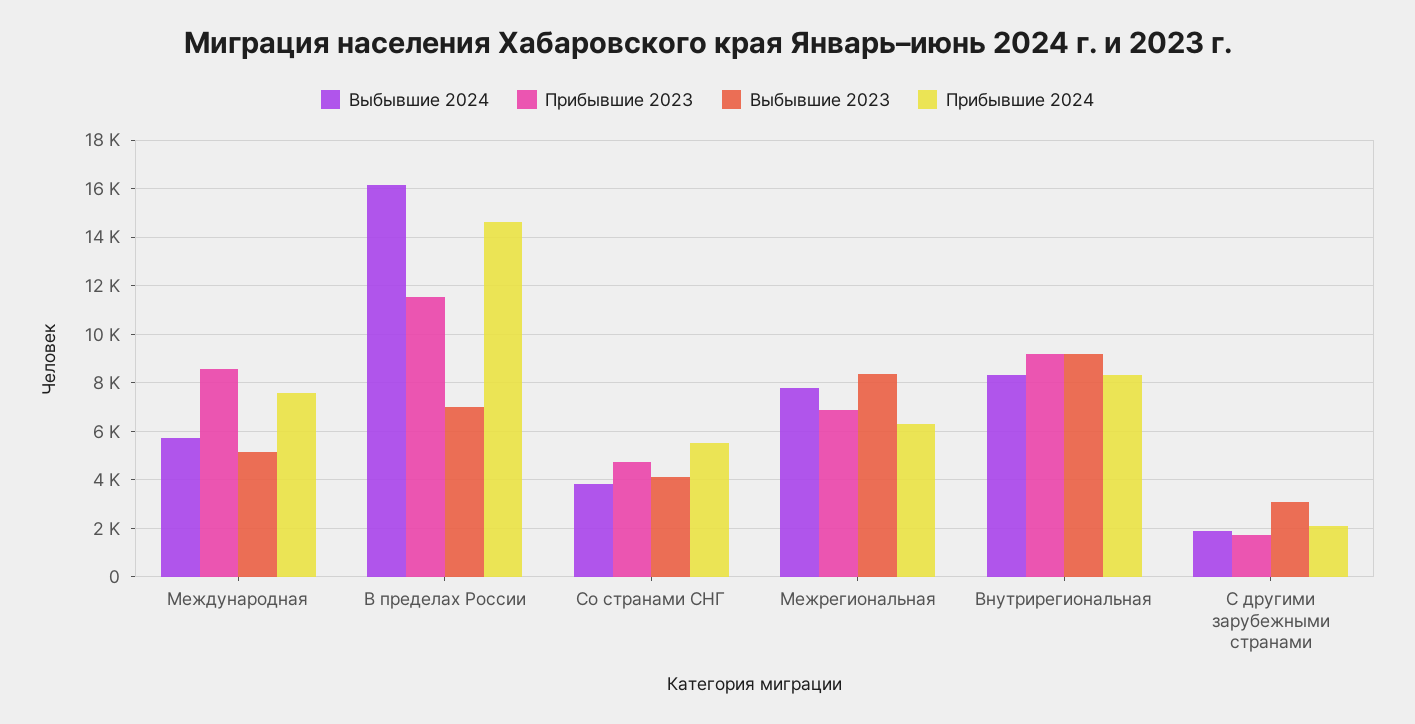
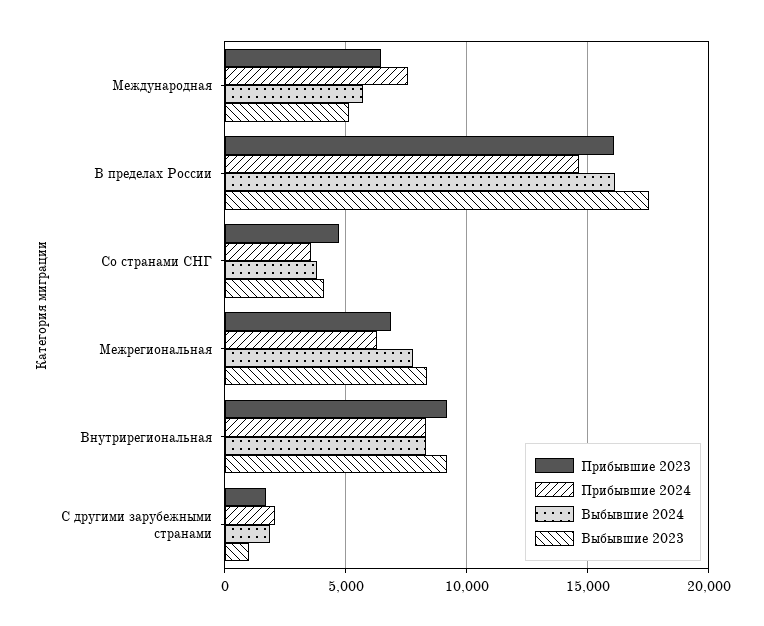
Прибывшие 2023, Международная: 8500 -> 6500
Прибывшие 2023, В пределах России: 11500 -> 16000
Выбывшие 2023, В пределах России: 7000 -> 17500
Прибывшие 2024, Со странами СНГ: 5500 -> 3500
Выбывшие 2023, С другими зарубежными странами: 3000 -> 1000

